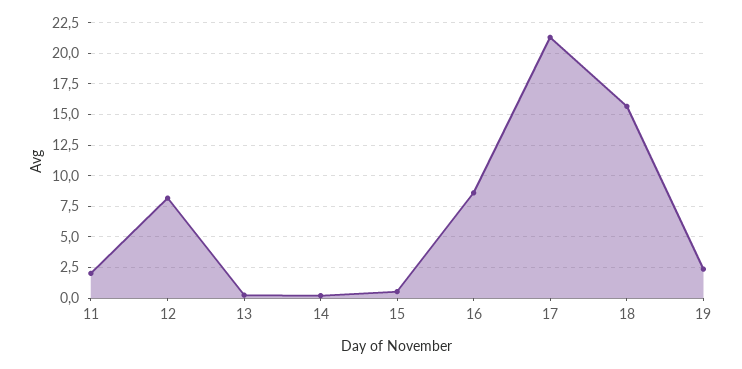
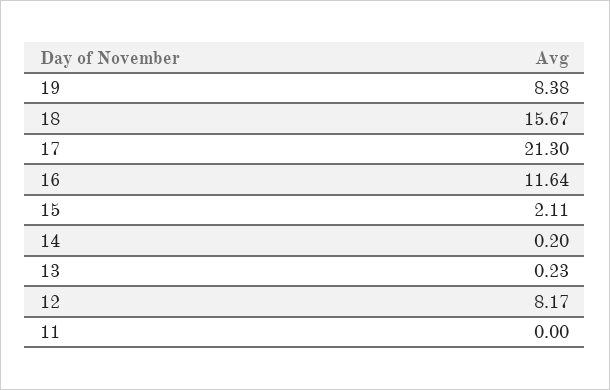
11: 2 -> 0
15: 0.5 -> 2.11
16: 8.5 -> 11.64
19: 2.5 -> 8.38

